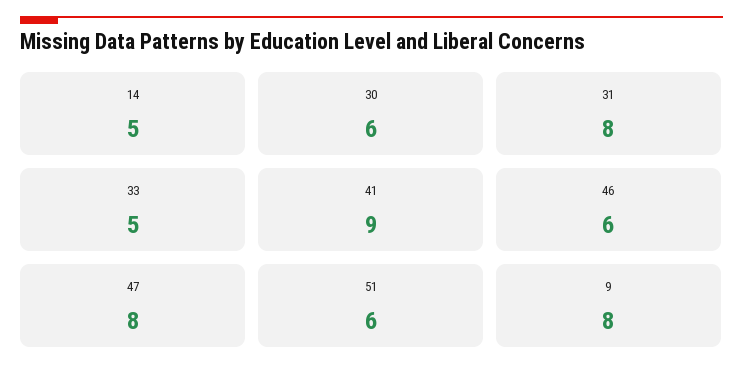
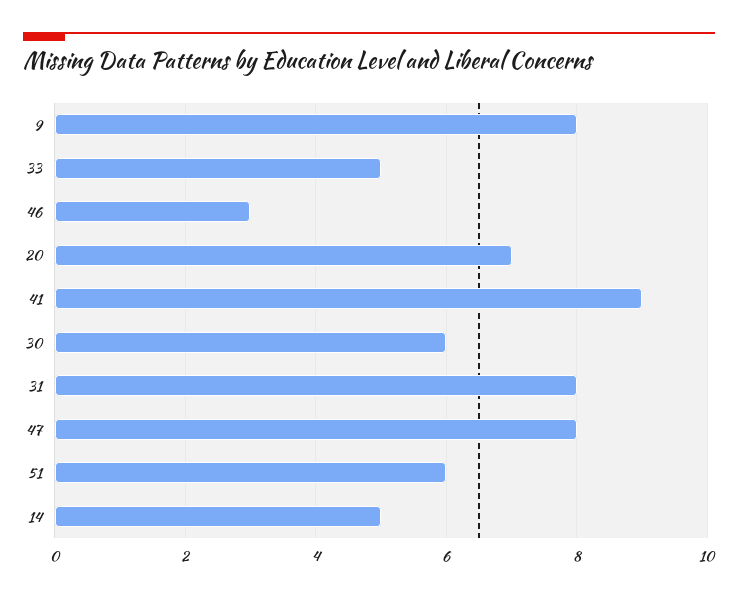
46: 6 -> 3
20: none -> 7

